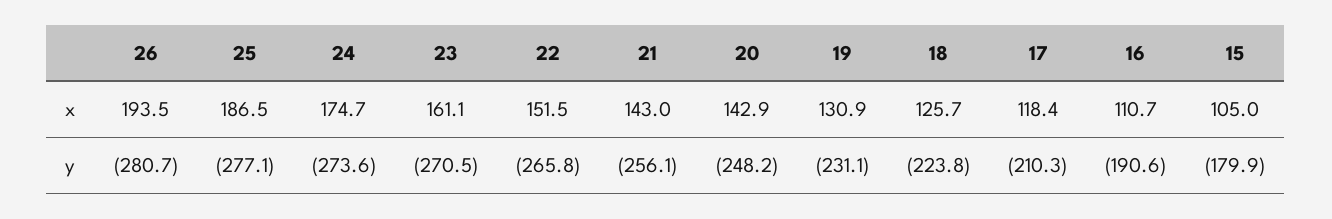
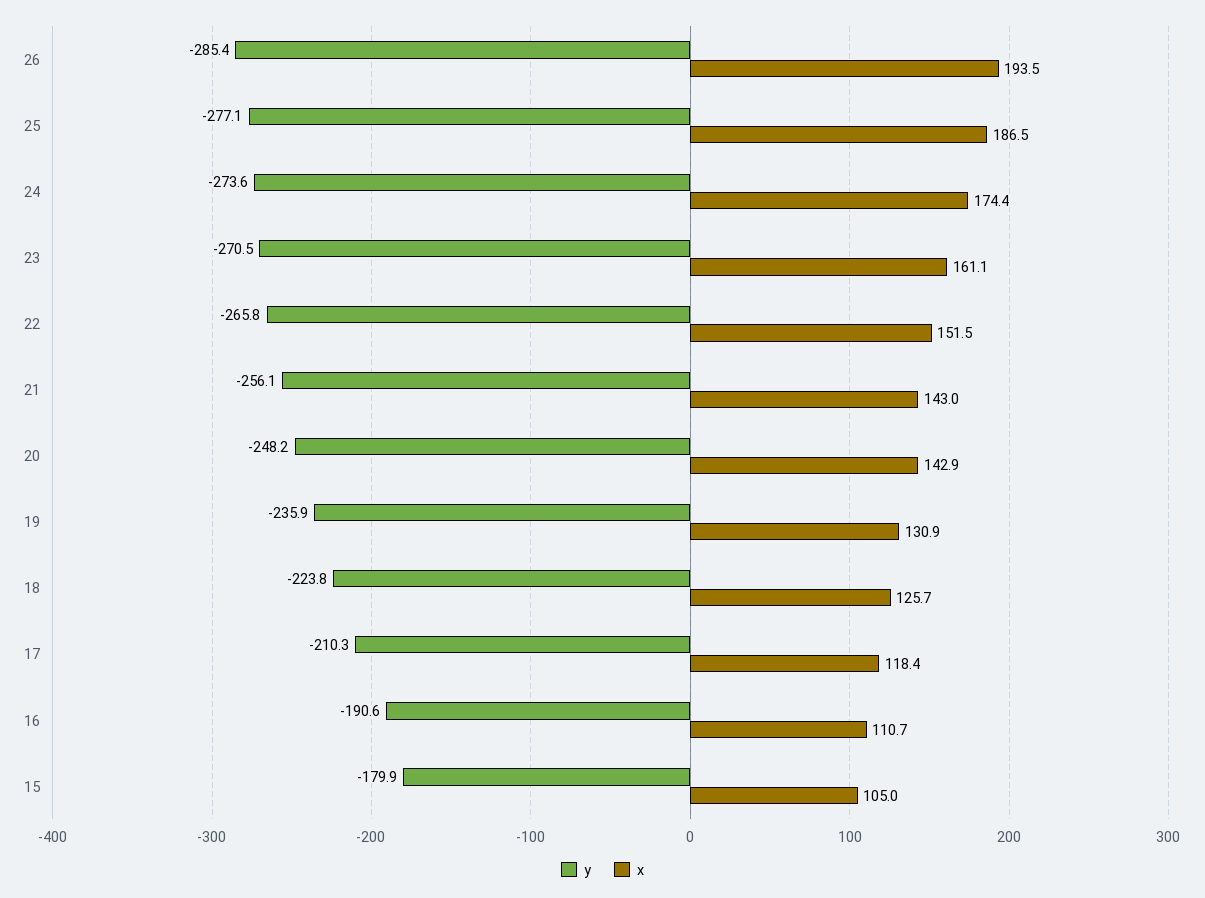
x, 24: 174.7 -> 174.4
y, 26: -280.7 -> -285.4
y, 19: -231.1 -> -235.9

